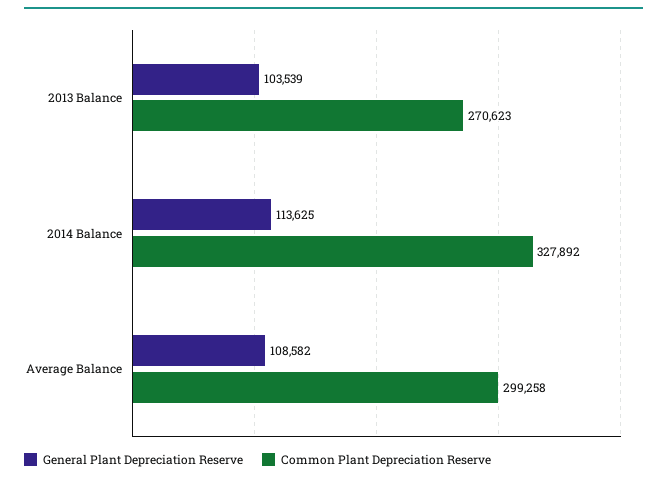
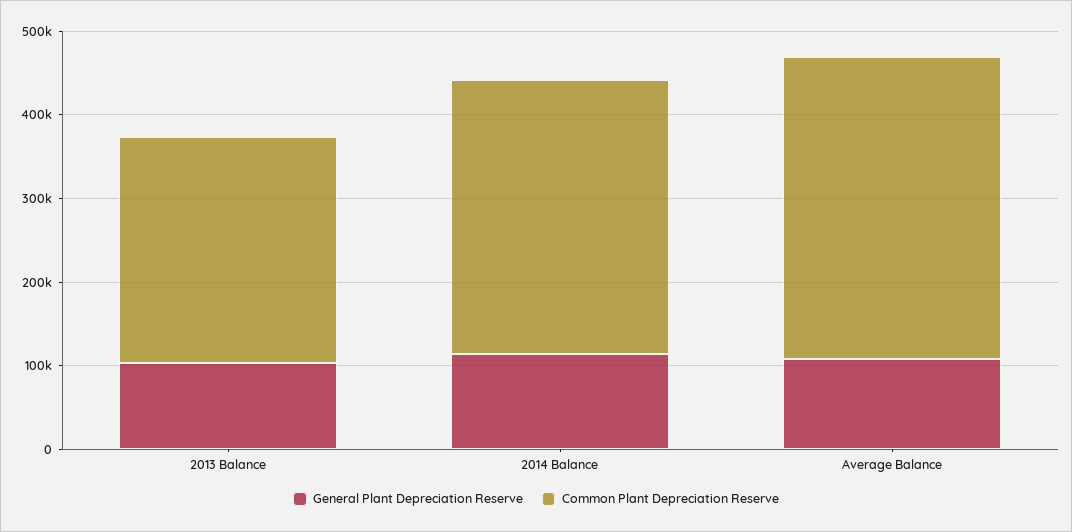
Common Plant Depreciation Reserve, Average Balance: 299258 -> 360000

